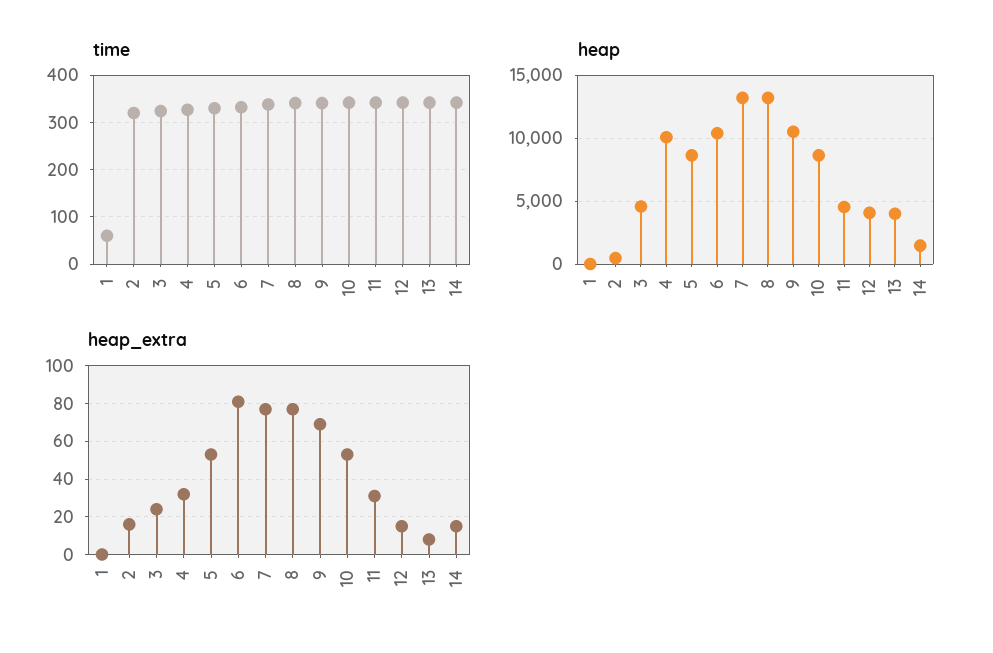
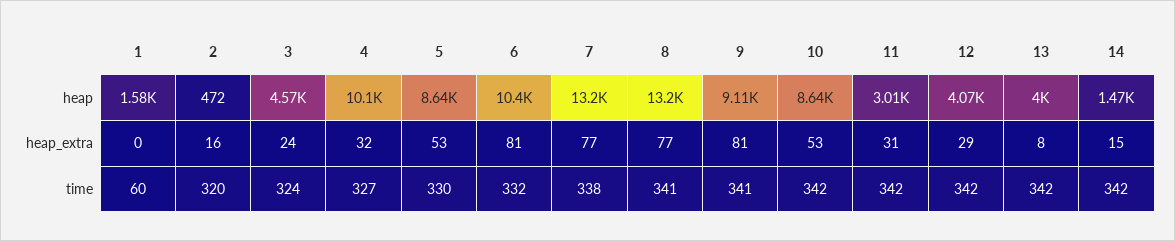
heap, 1: 0 -> 1580
heap, 9: 10500 -> 9110
heap, 11: 4500 -> 3010
heap_extra, 9: 70 -> 81
heap_extra, 12: 15 -> 29

